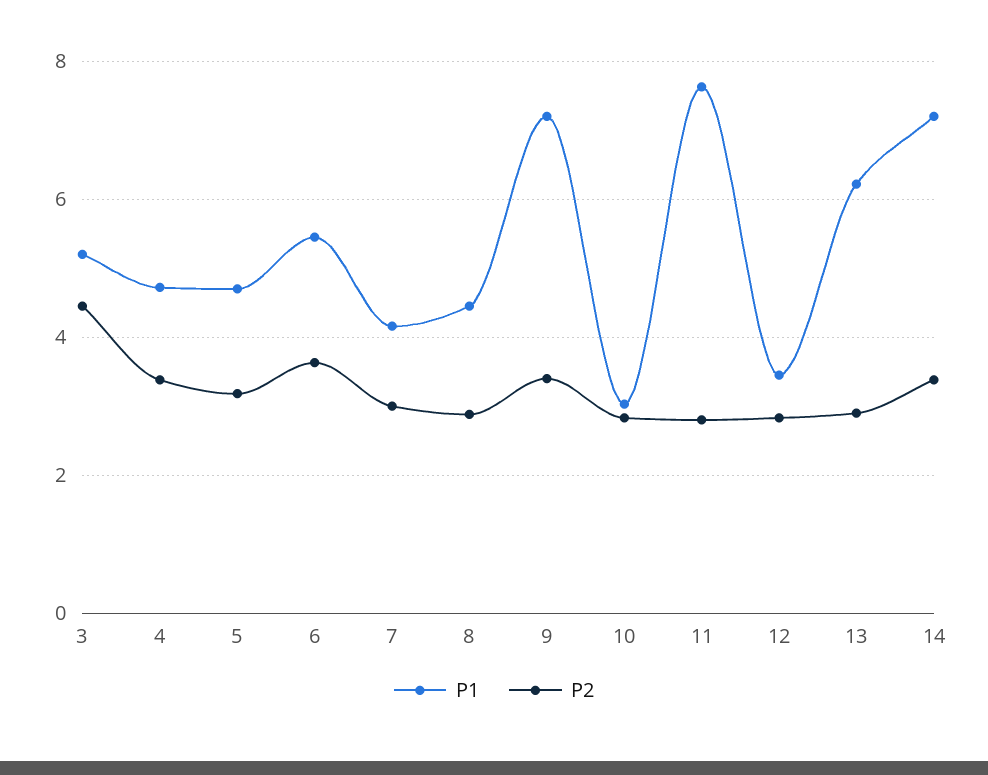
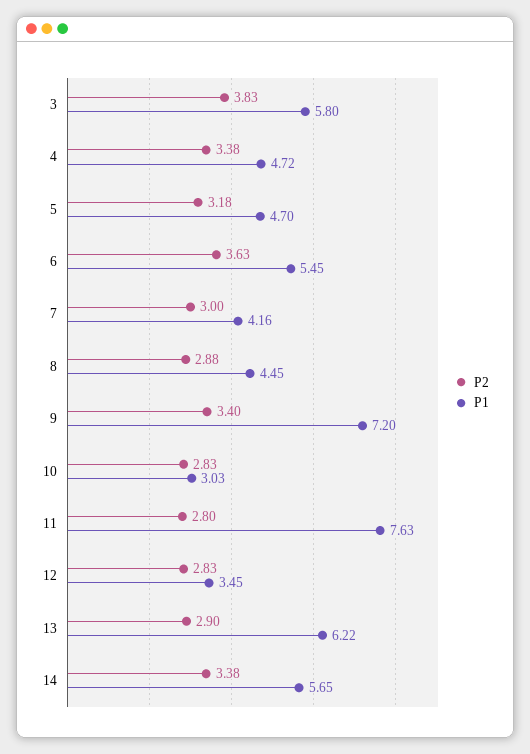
P1, 3: 5.2 -> 5.8
P2, 3: 4.4 -> 3.83
P1, 14: 7.2 -> 5.65

